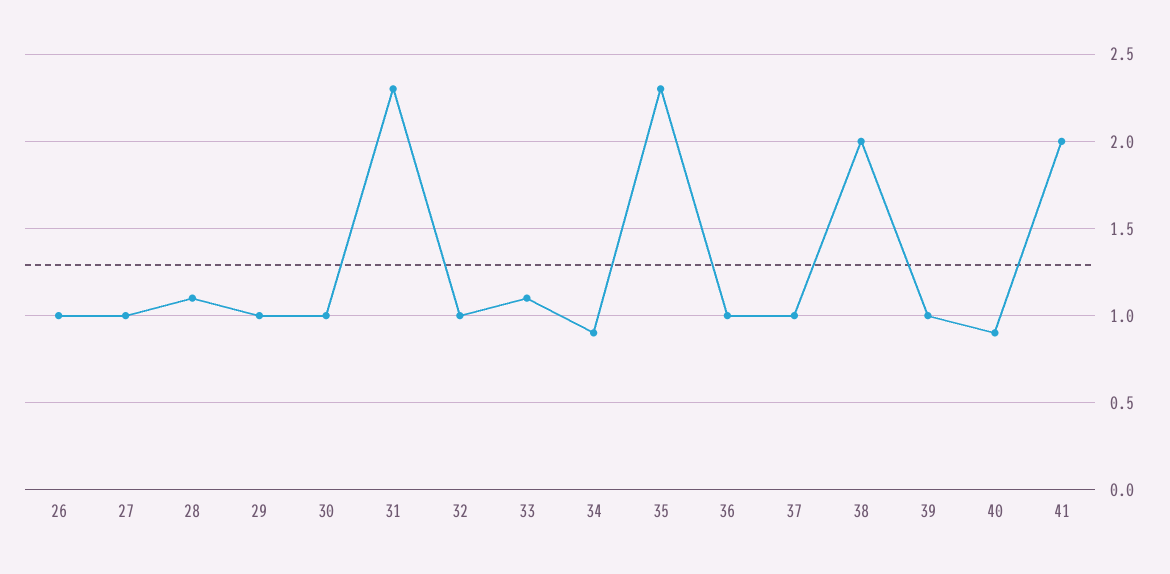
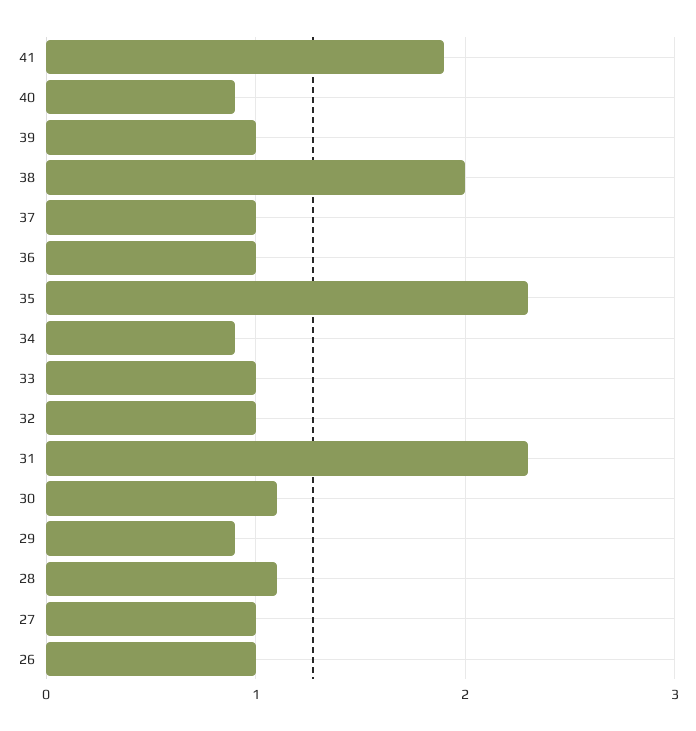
29: 1 -> 0.9
30: 1 -> 1.1
33: 1.1 -> 1
41: 2 -> 1.9

